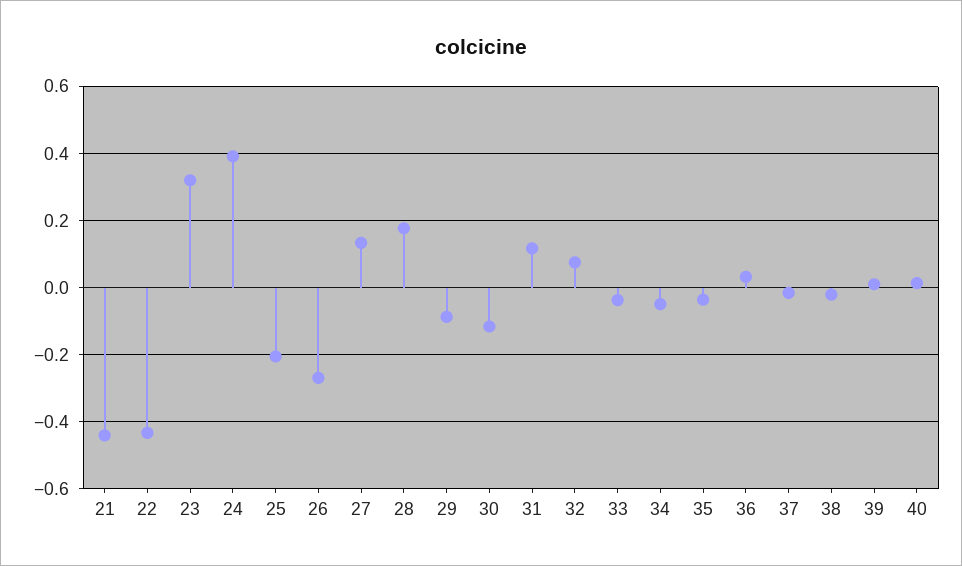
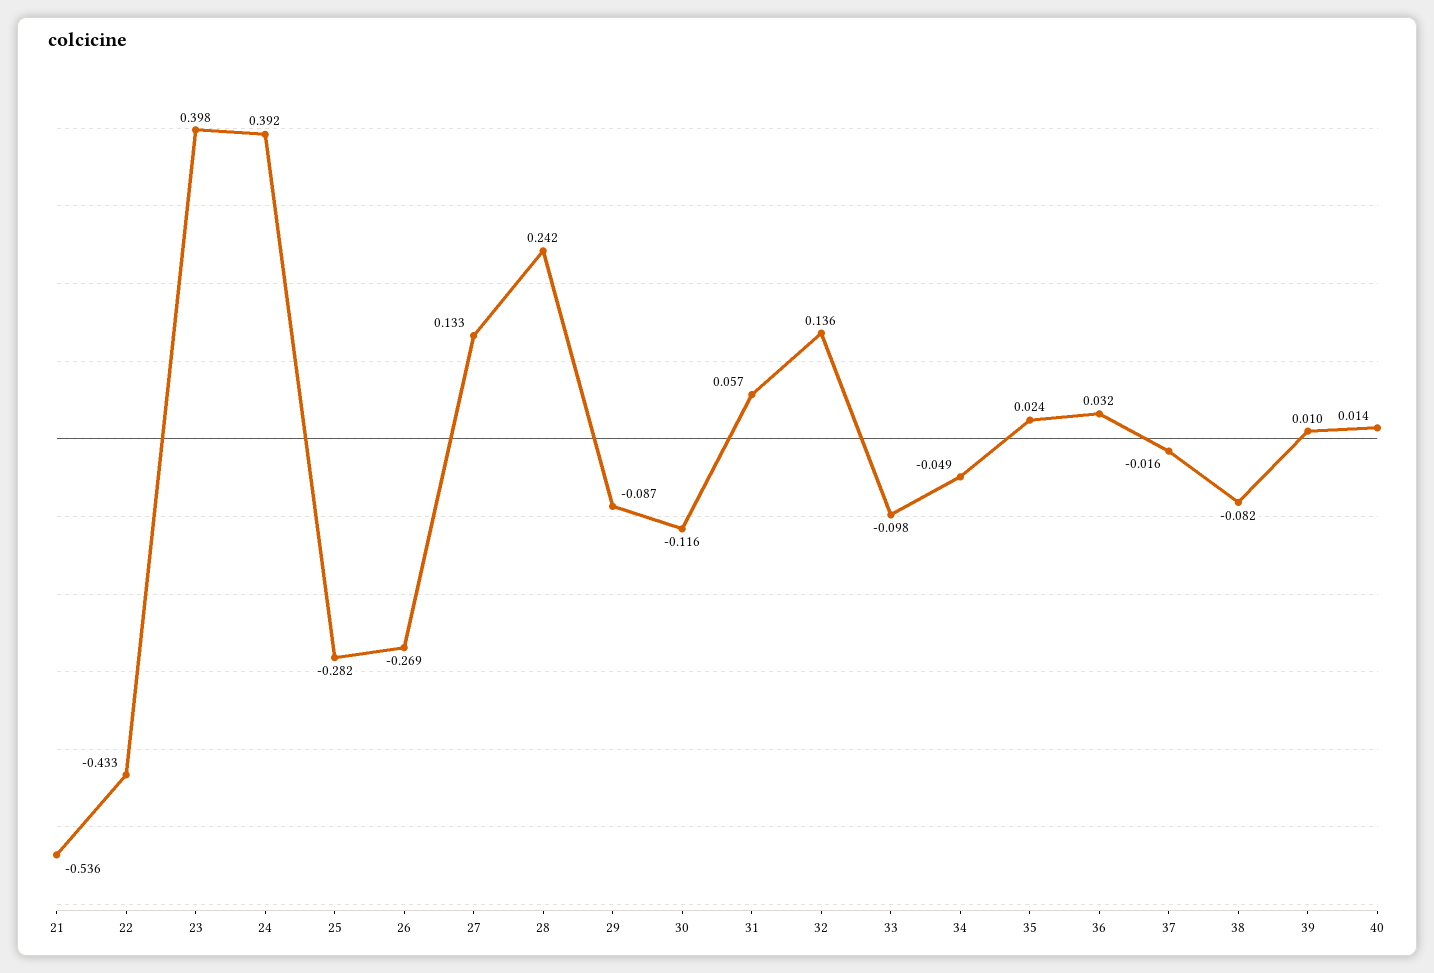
21: -0.44 -> -0.536
23: 0.32 -> 0.398
25: -0.2 -> -0.282
28: 0.18 -> 0.242
31: 0.12 -> 0.057
32: 0.08 -> 0.136
33: -0.04 -> -0.098
35: -0.04 -> 0.024
38: -0.02 -> -0.082

